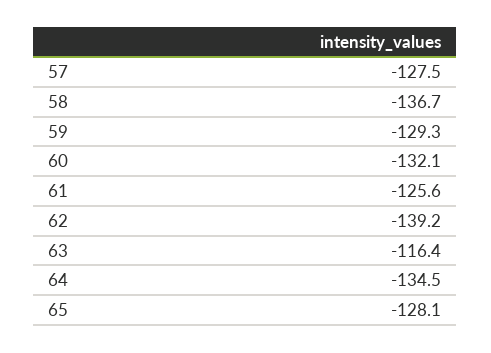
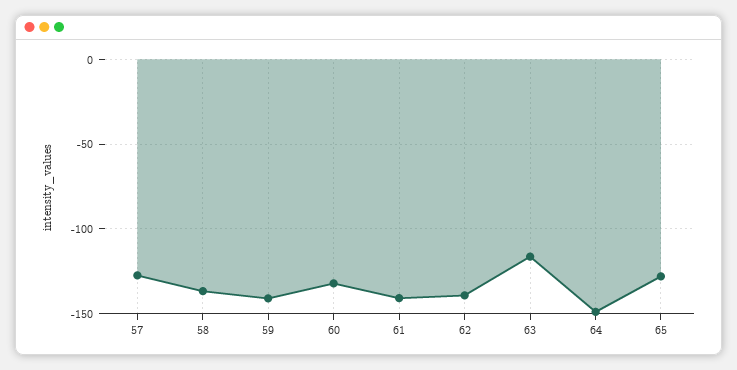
59: -129.3 -> -140
61: -125.6 -> -140
64: -134.5 -> -150

